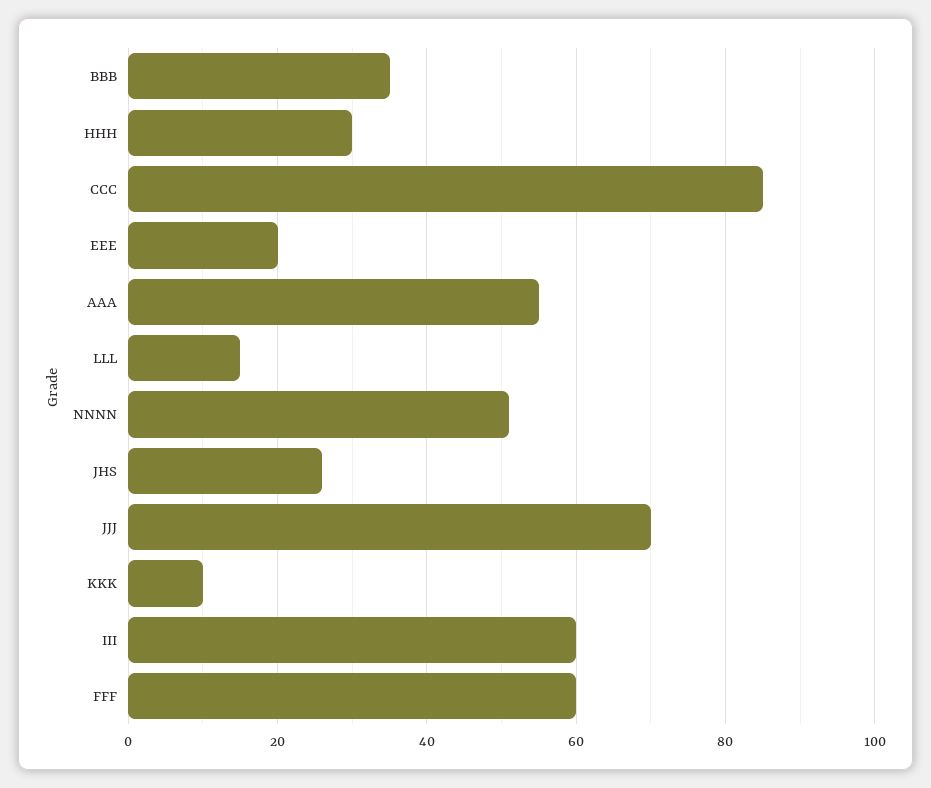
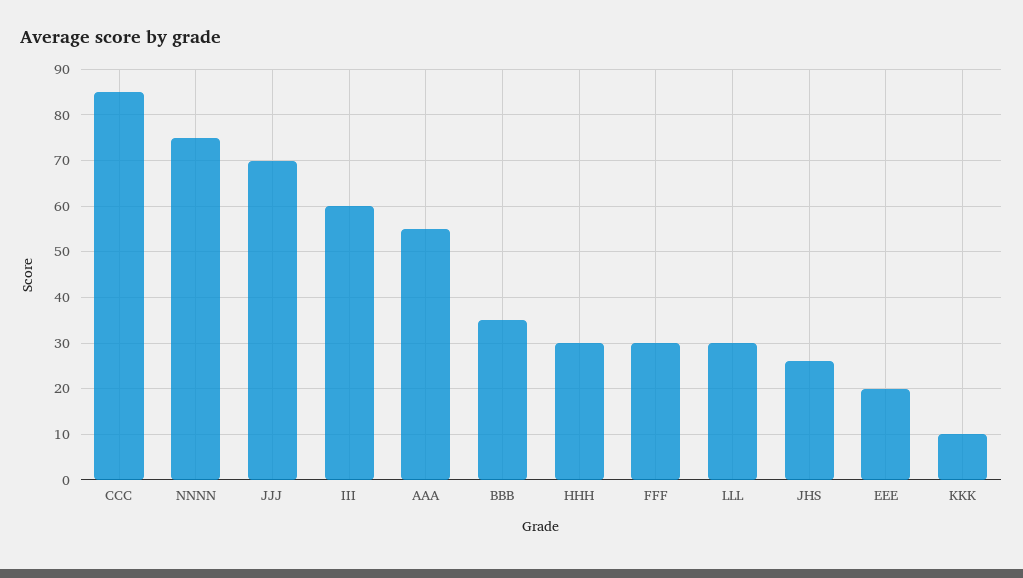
LLL: 15 -> 30
NNNN: 50 -> 75
FFF: 60 -> 30

